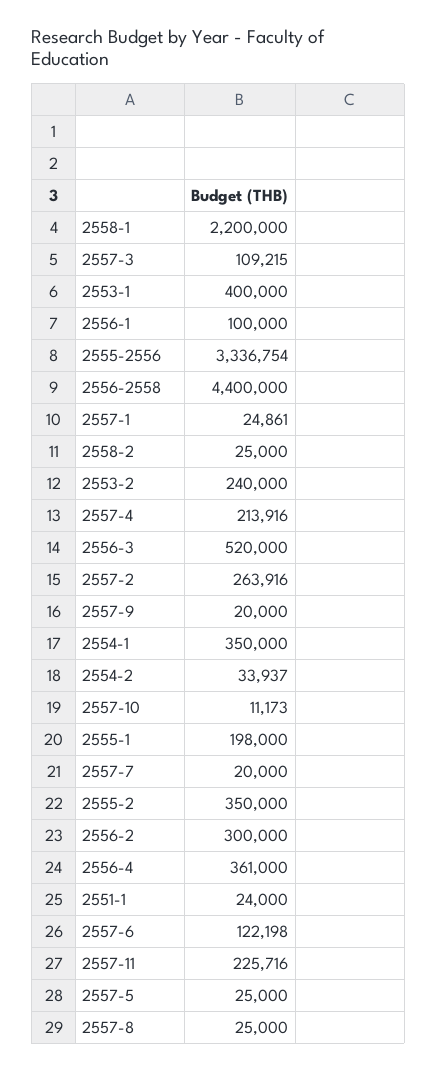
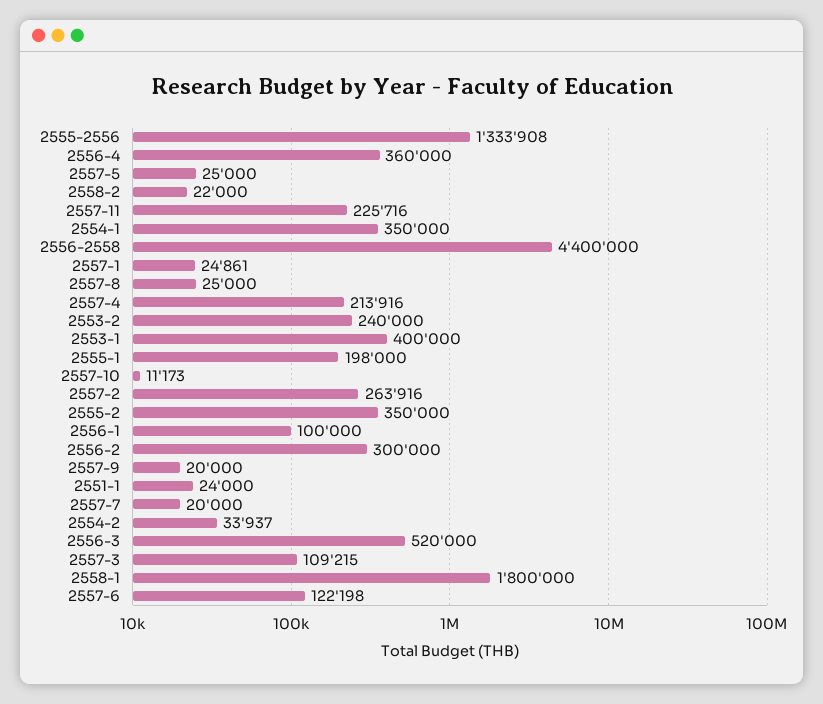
2558-1: 2200000 -> 1800000
2555-2556: 3336754 -> 1333908
2558-2: 25000 -> 22000
2556-4: 361000 -> 360000

